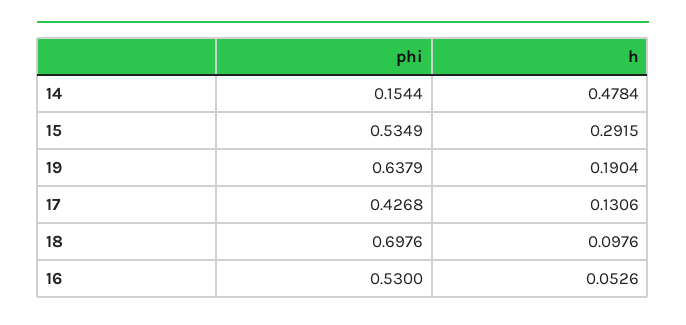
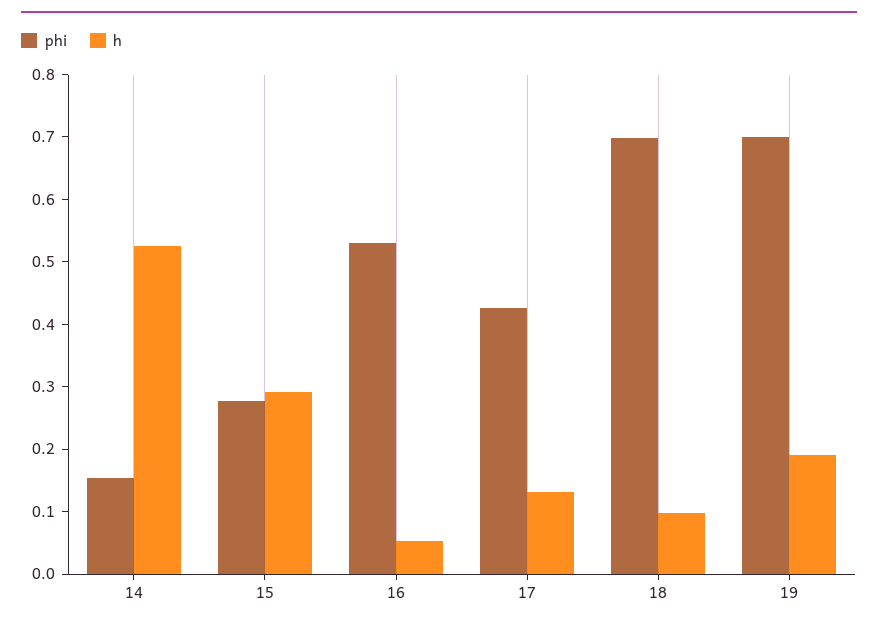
h, 14: 0.4784 -> 0.52
phi, 15: 0.5349 -> 0.28
phi, 19: 0.6379 -> 0.7

